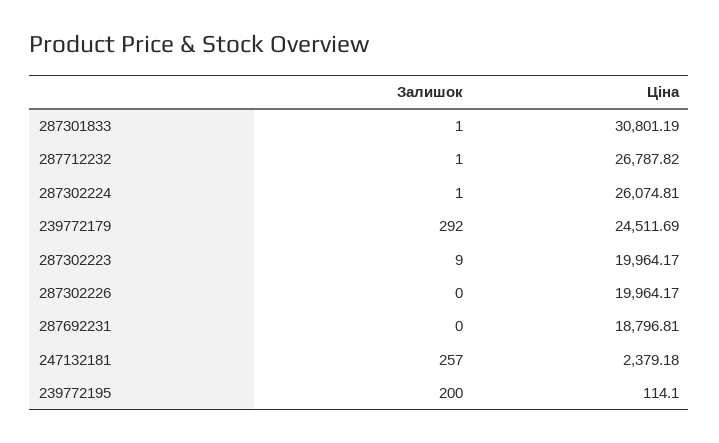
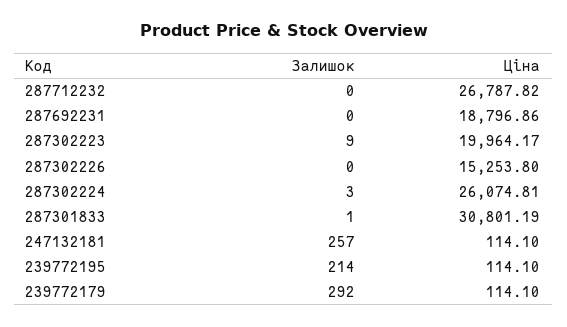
Залишок, 287712232: 1 -> 0
Залишок, 287302224: 1 -> 3
Ціна, 239772179: 24511.69 -> 114.1
Ціна, 287302226: 19964.17 -> 15253.8
Ціна, 287692231: 18796.81 -> 18796.86
Ціна, 247132181: 2379.18 -> 114.1
Залишок, 239772195: 200 -> 214

